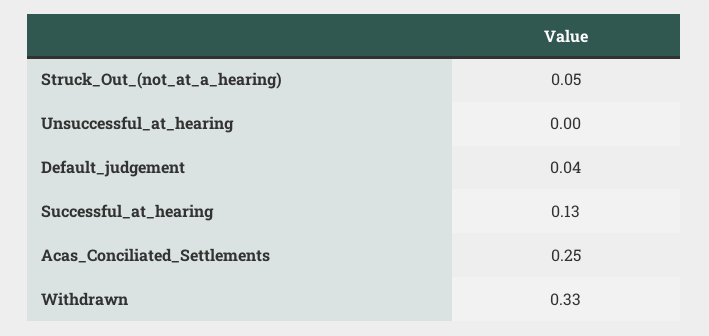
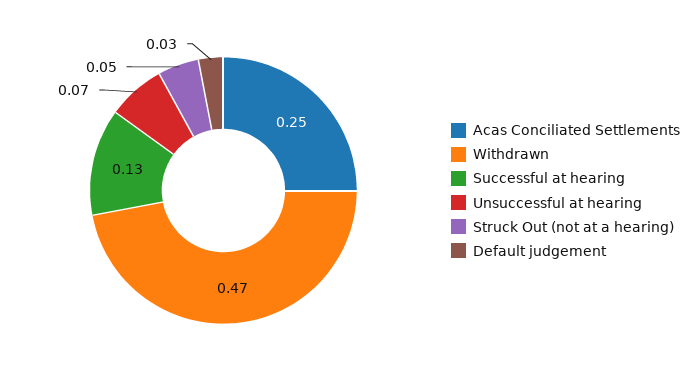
Unsuccessful_at_hearing: 0 -> 0.07
Default_judgement: 0.04 -> 0.03
Withdrawn: 0.33 -> 0.47

